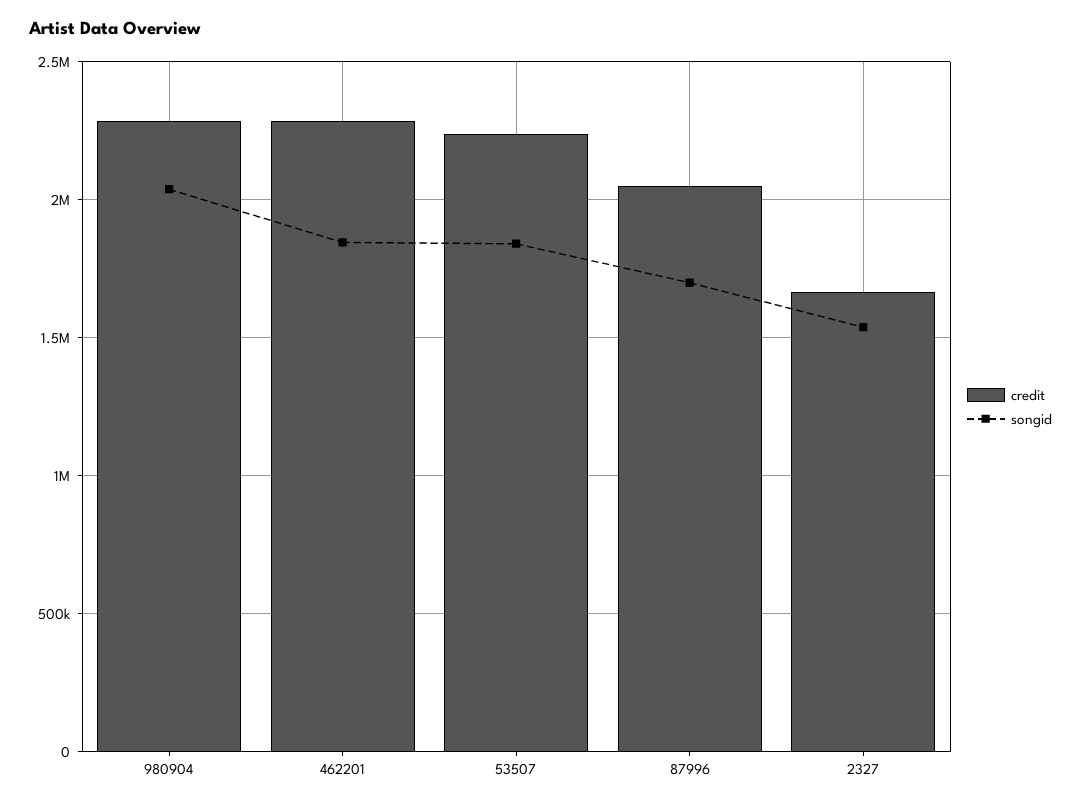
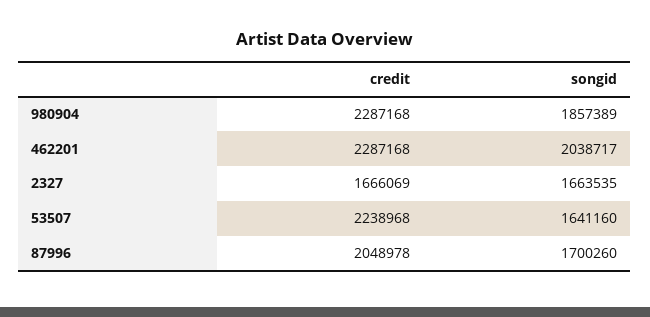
songid, 980904: 2050000 -> 1857389
songid, 462201: 1850000 -> 2038717
songid, 53507: 1850000 -> 1641160
songid, 2327: 1550000 -> 1663535

